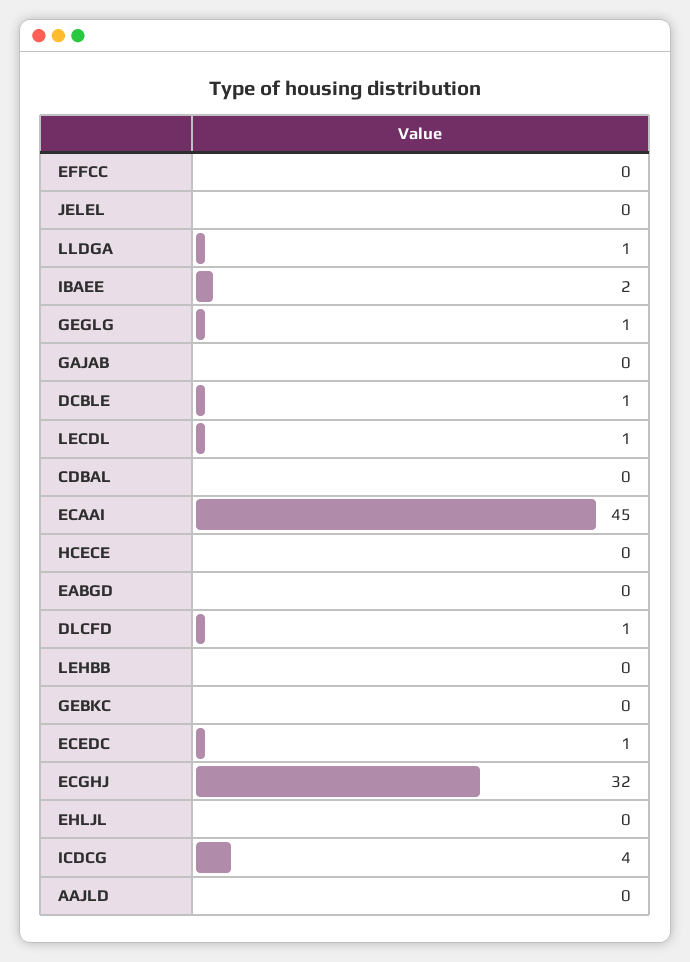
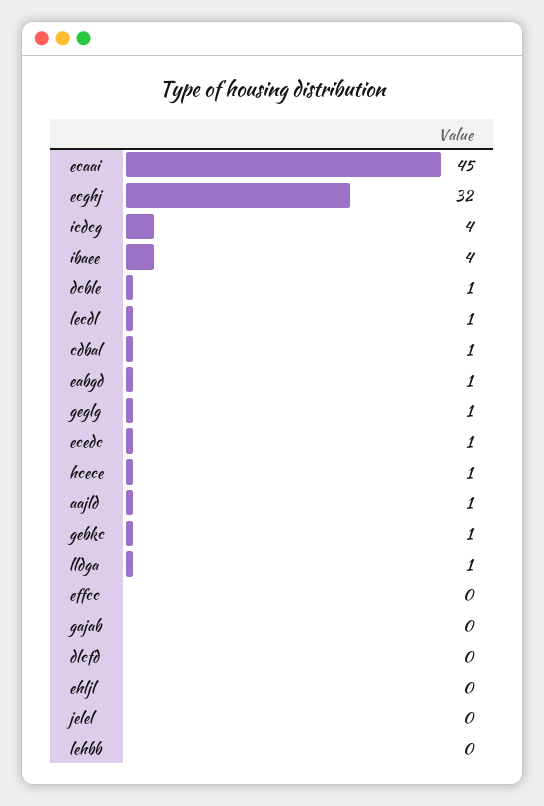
IBAEE: 2 -> 4
CDBAL: 0 -> 1
HCECE: 0 -> 1
EABGD: 0 -> 1
DLCFD: 1 -> 0
GEBKC: 0 -> 1
AAJLD: 0 -> 1

